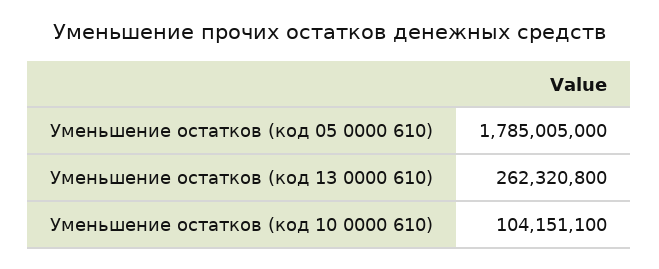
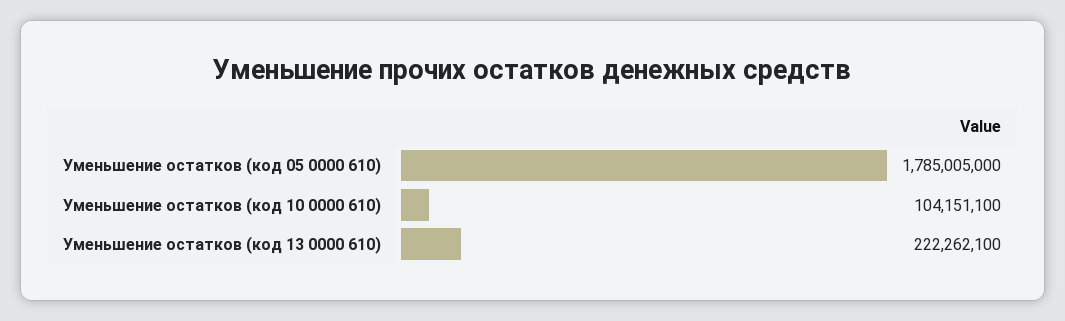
Уменьшение остатков (код 13 0000 610): 262320800 -> 222262100

